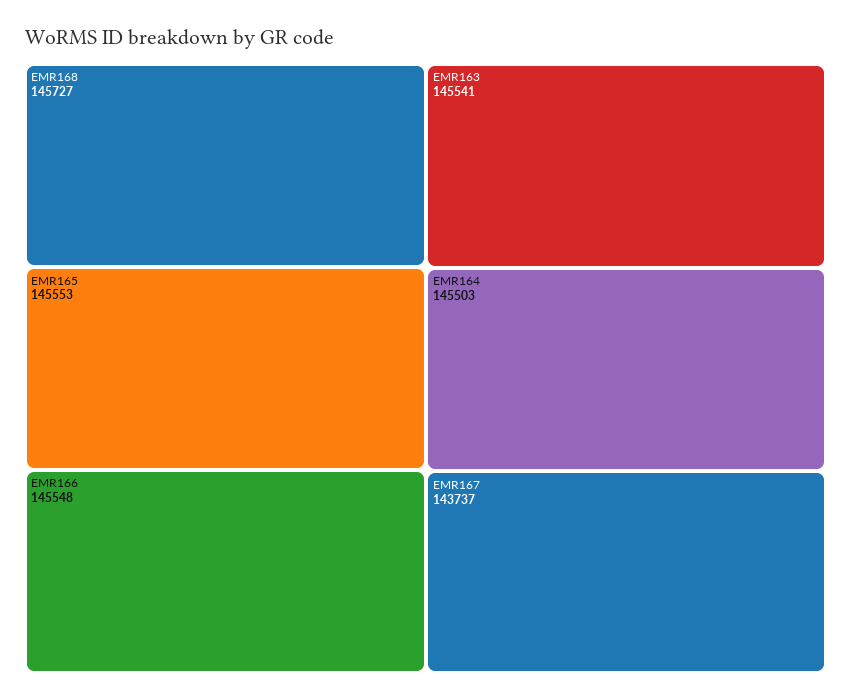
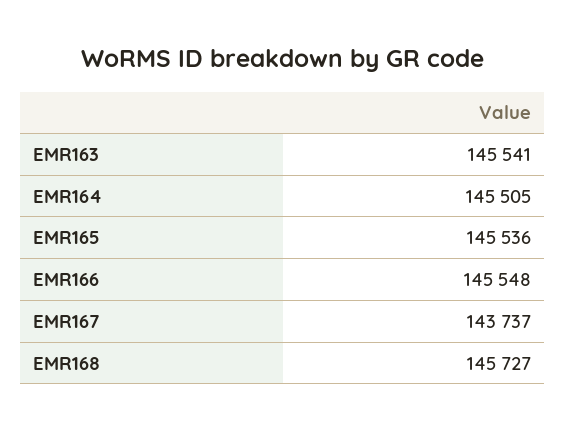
EMR165: 145553 -> 145536
EMR164: 145503 -> 145505

